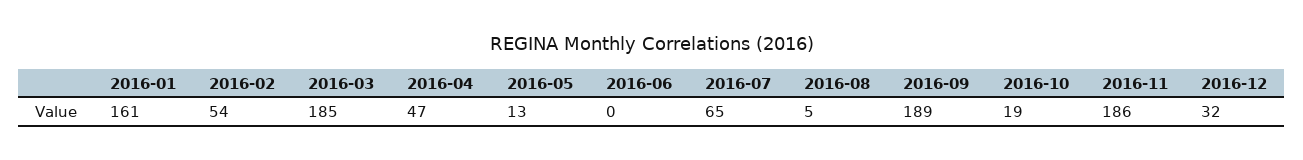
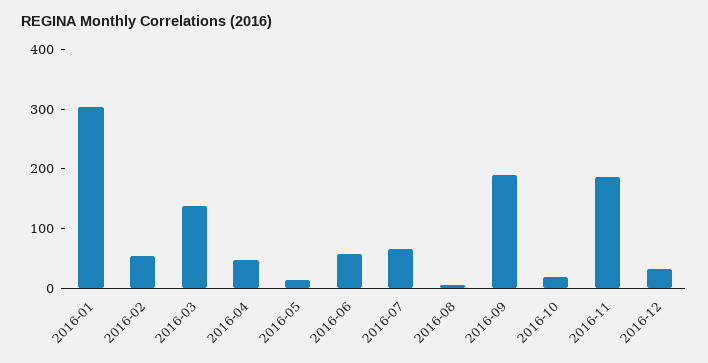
2016-01: 161 -> 300
2016-03: 185 -> 140
2016-06: 0 -> 60

